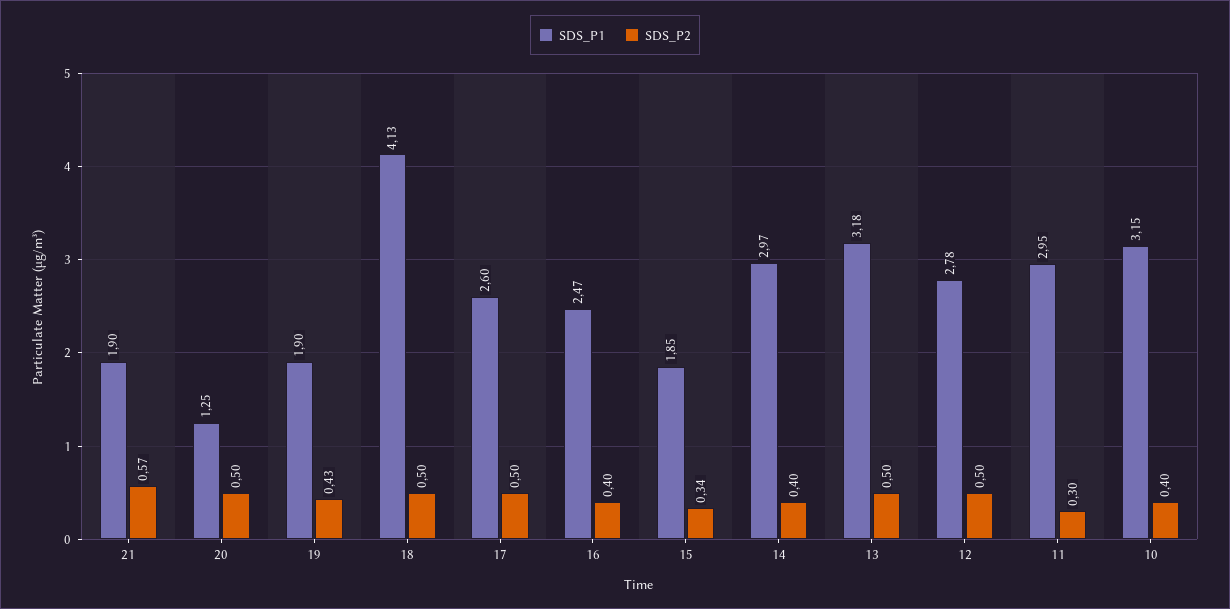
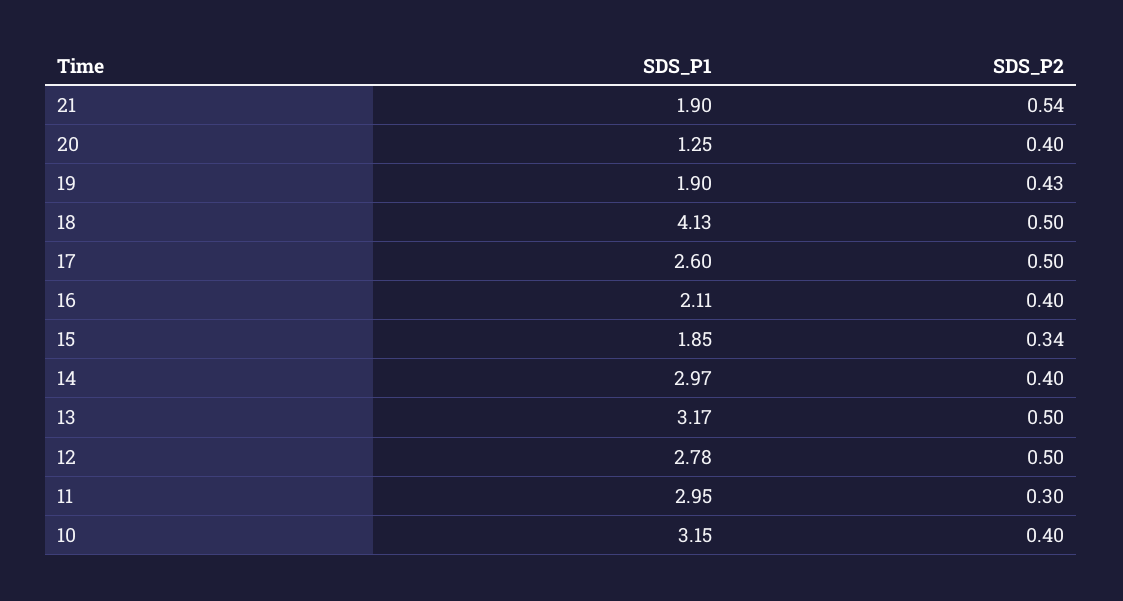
SDS_P2, 21: 0.57 -> 0.54
SDS_P2, 20: 0.5 -> 0.4
SDS_P1, 16: 2.47 -> 2.11
SDS_P1, 13: 3.18 -> 3.17

